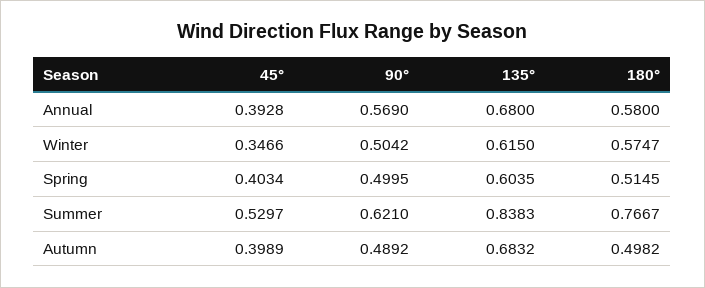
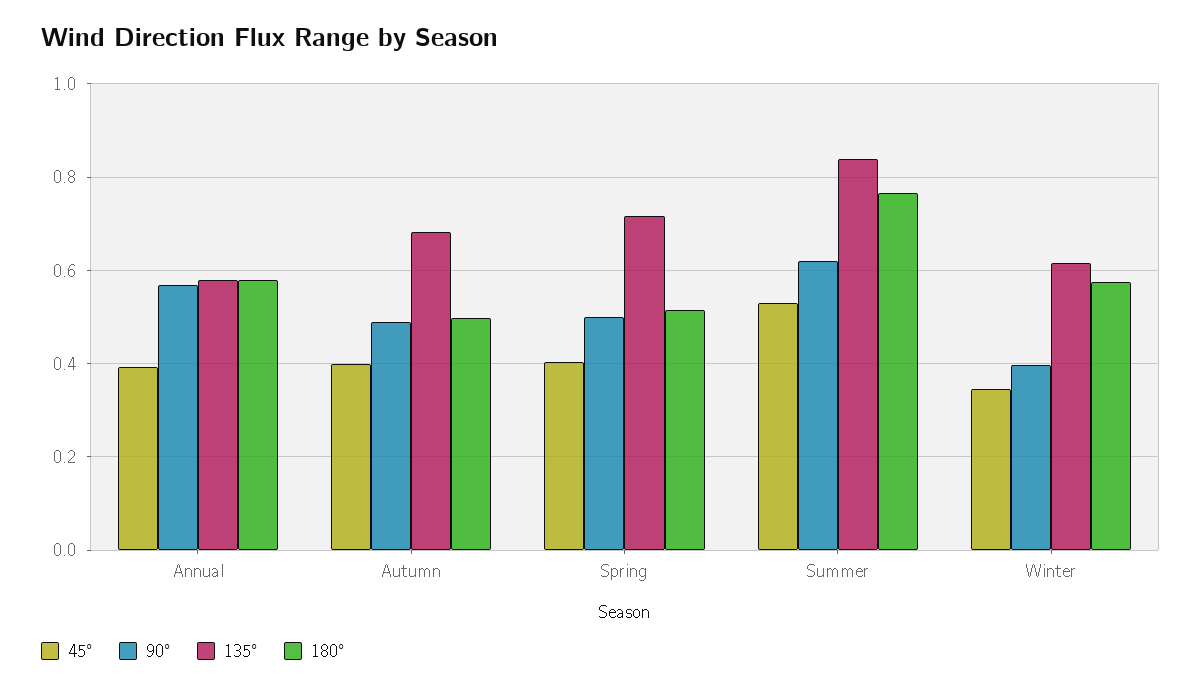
135°, Annual: 0.68 -> 0.58
90°, Winter: 0.5042 -> 0.4
135°, Spring: 0.6035 -> 0.72

